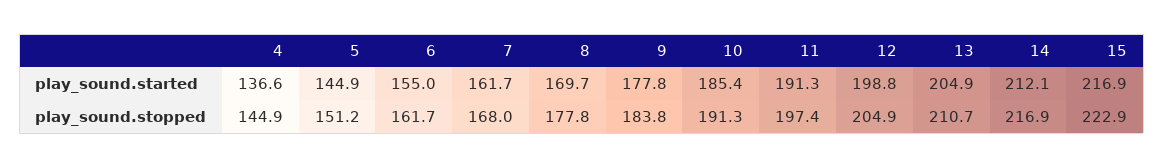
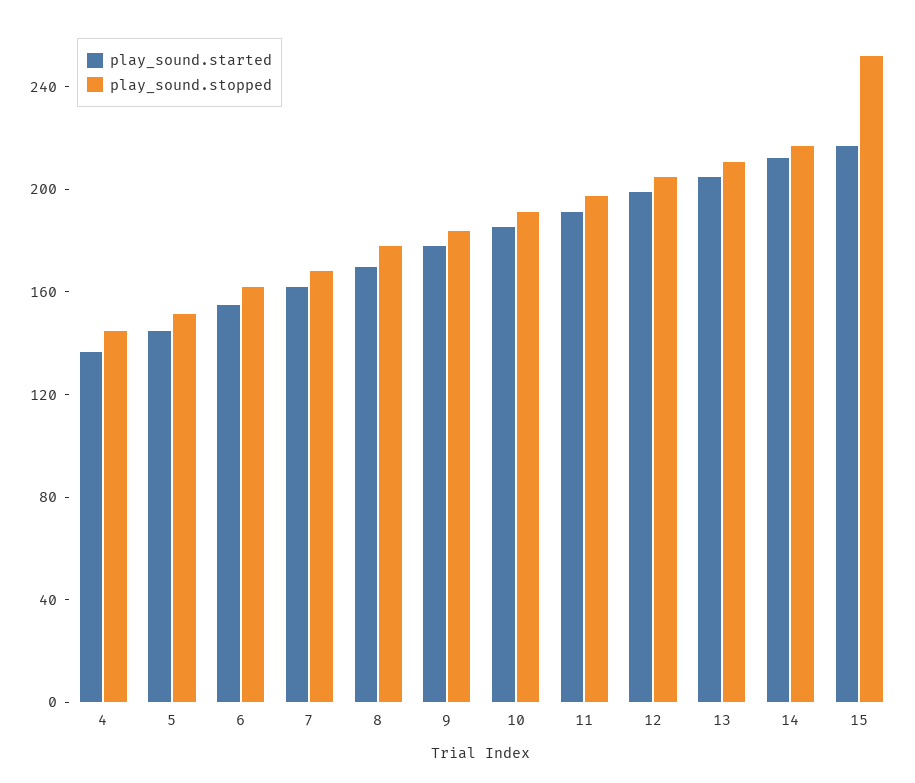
play_sound.stopped, 15: 222.9 -> 250

